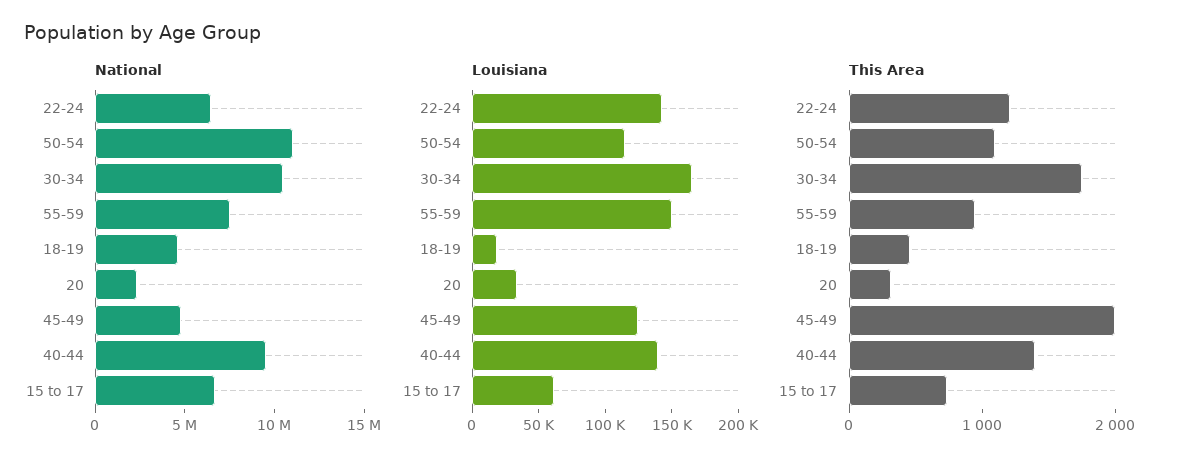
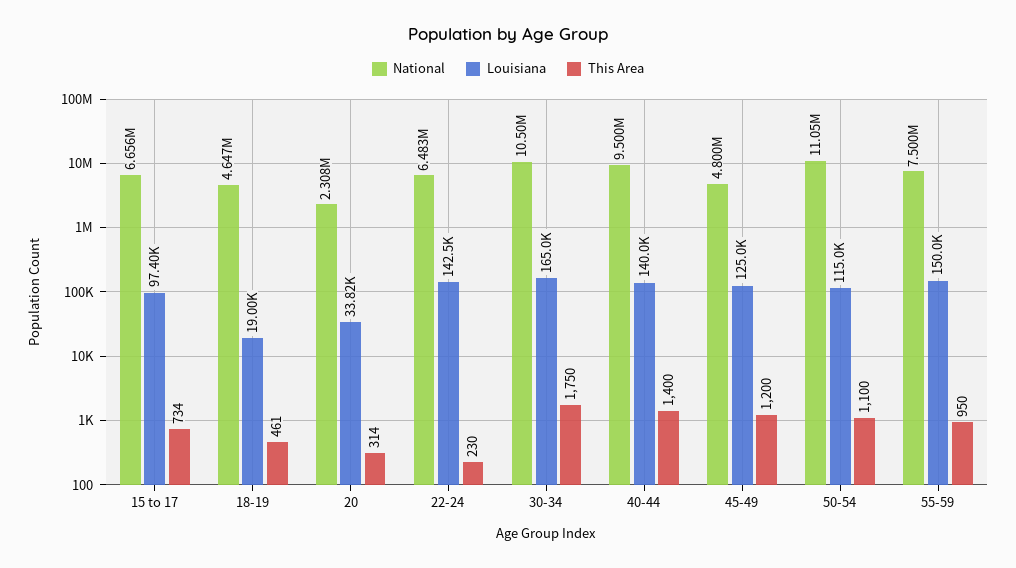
Louisiana, 15 to 17: 60000 -> 97400
This Area, 22-24: 1200 -> 230
This Area, 45-49: 2000 -> 1200

